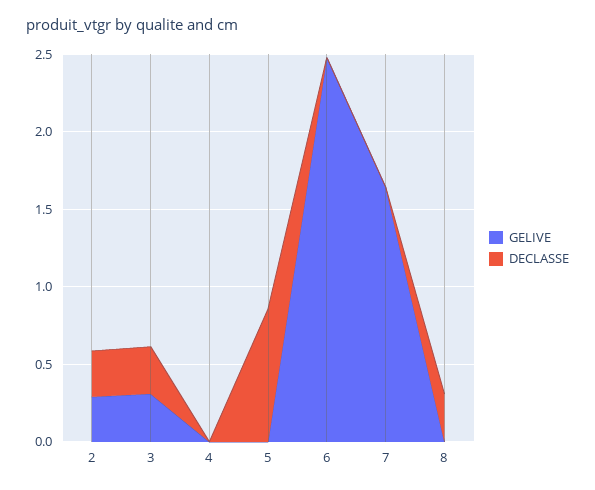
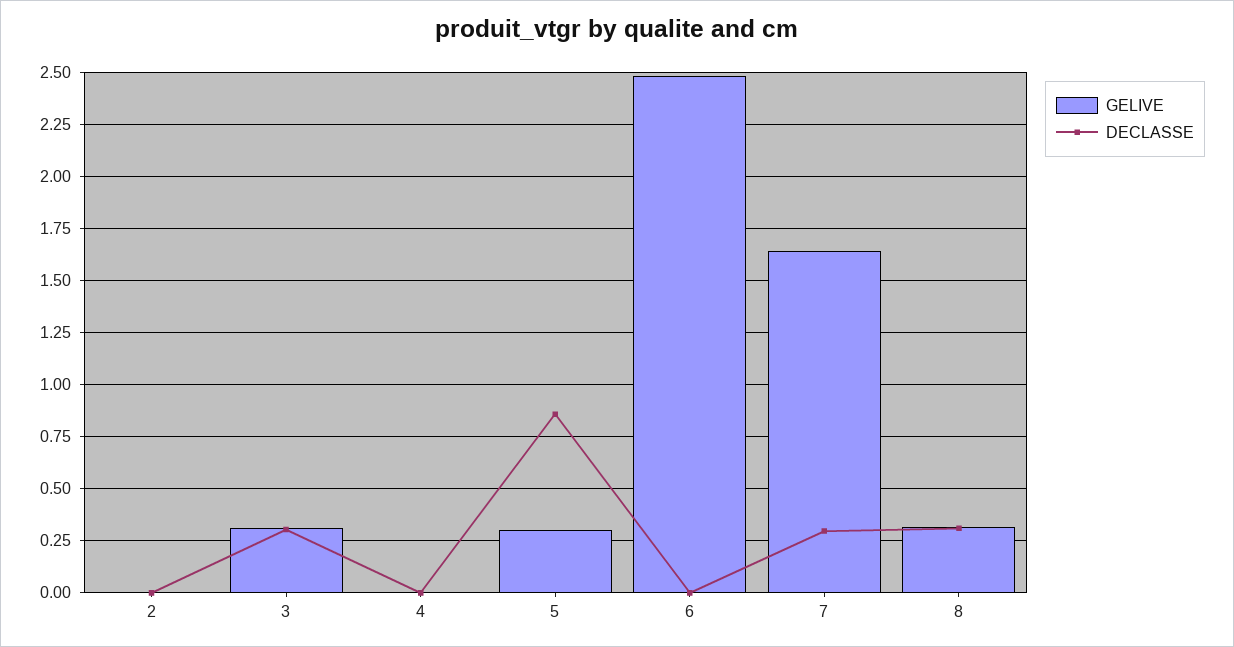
GELIVE, 2: 0.3 -> 0
DECLASSE, 2: 0.3 -> 0
GELIVE, 5: 0 -> 0.3
DECLASSE, 7: 0 -> 0.3
GELIVE, 8: 0 -> 0.3

